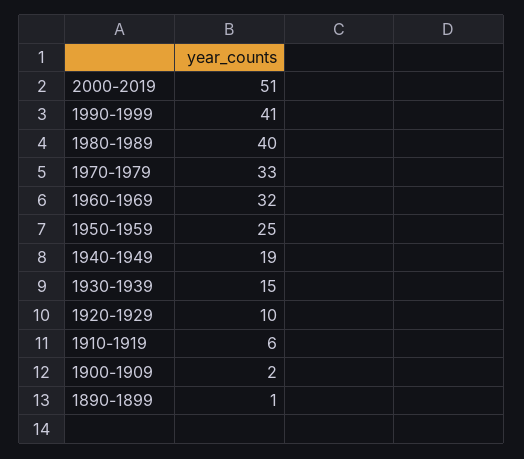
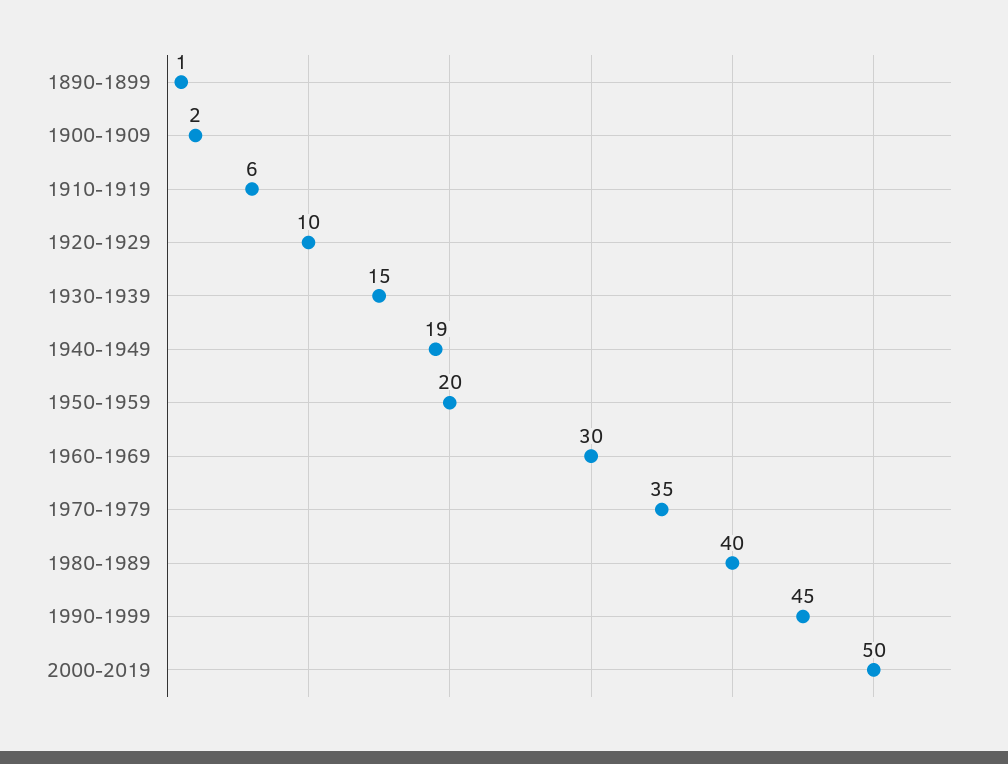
2000-2019: 51 -> 50
1990-1999: 41 -> 45
1970-1979: 33 -> 35
1960-1969: 32 -> 30
1950-1959: 25 -> 20

